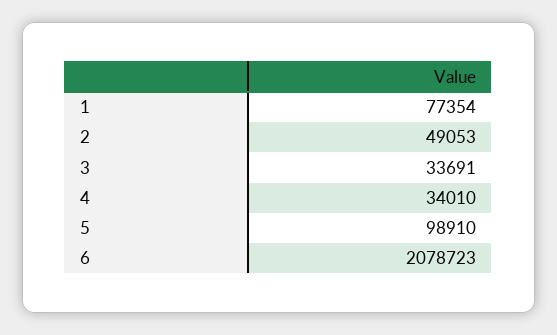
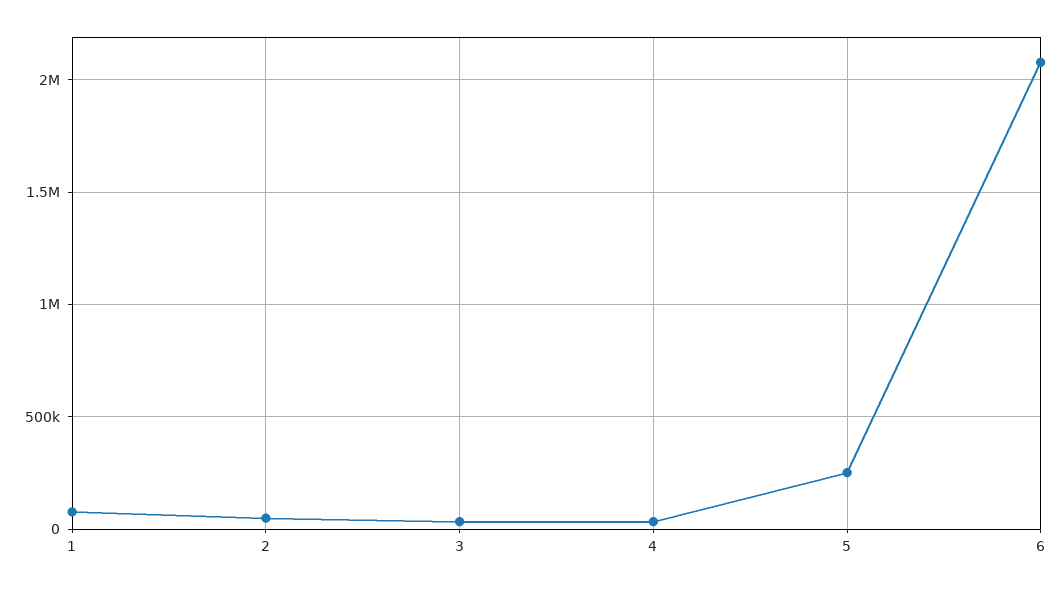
5: 98910 -> 250000

